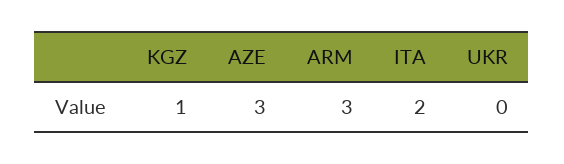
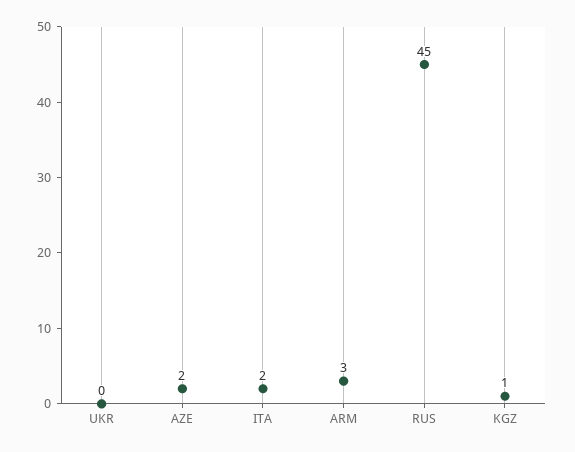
AZE: 3 -> 2
RUS: none -> 45

